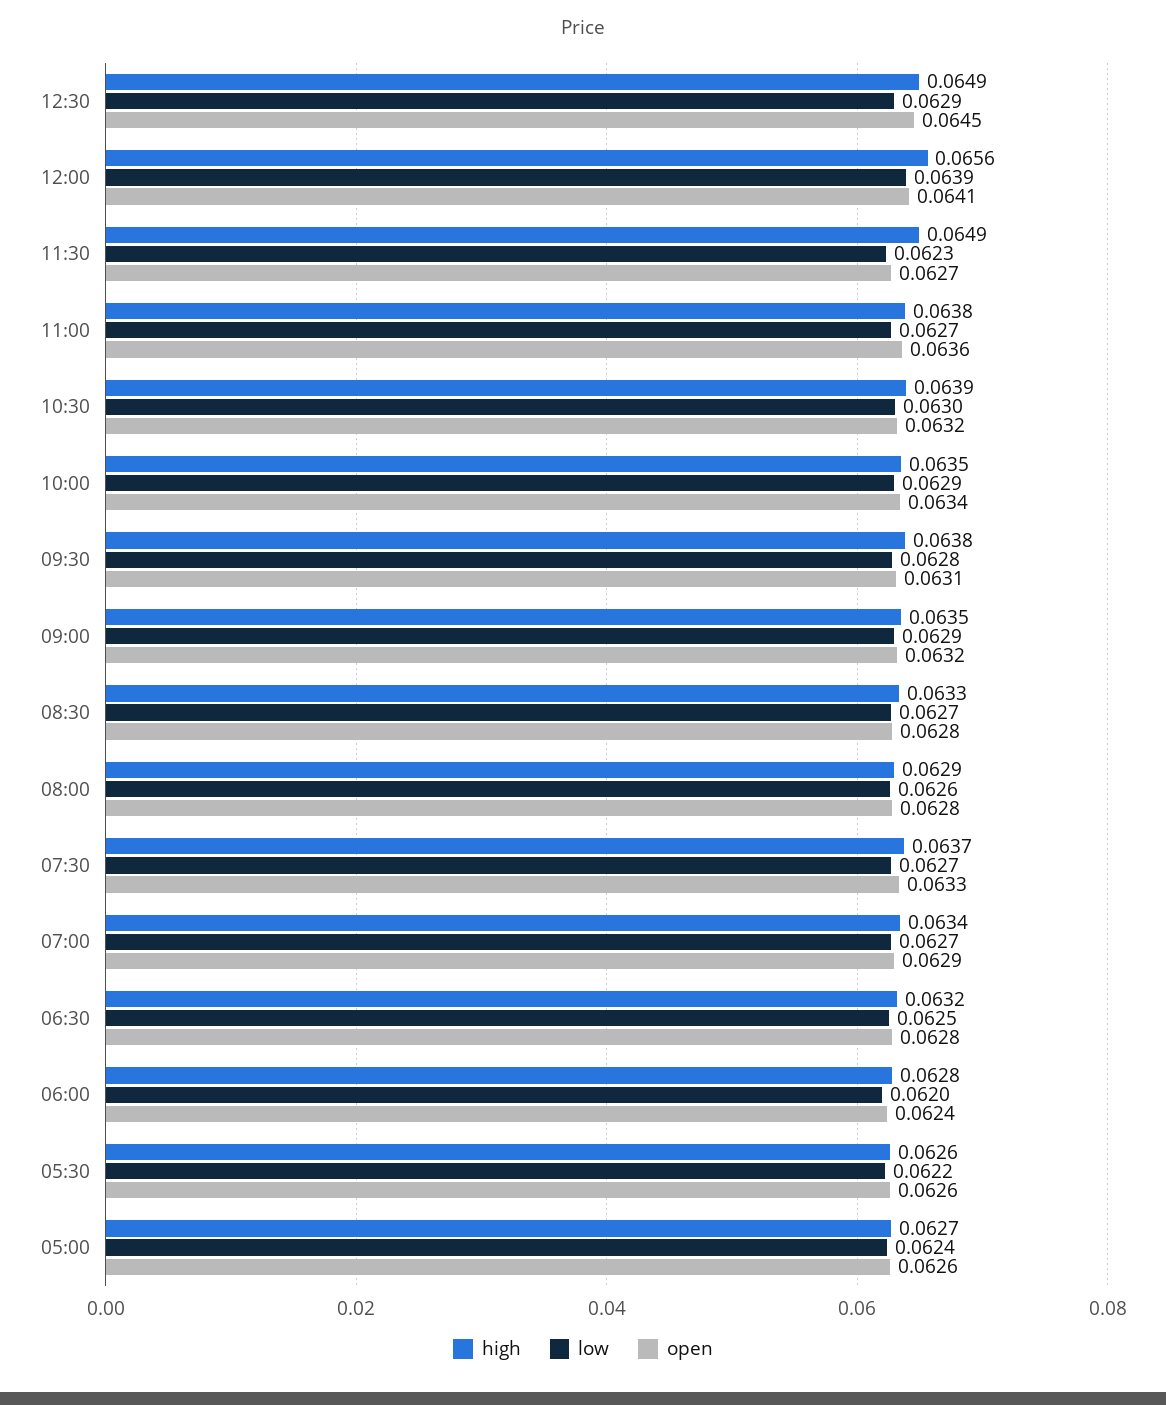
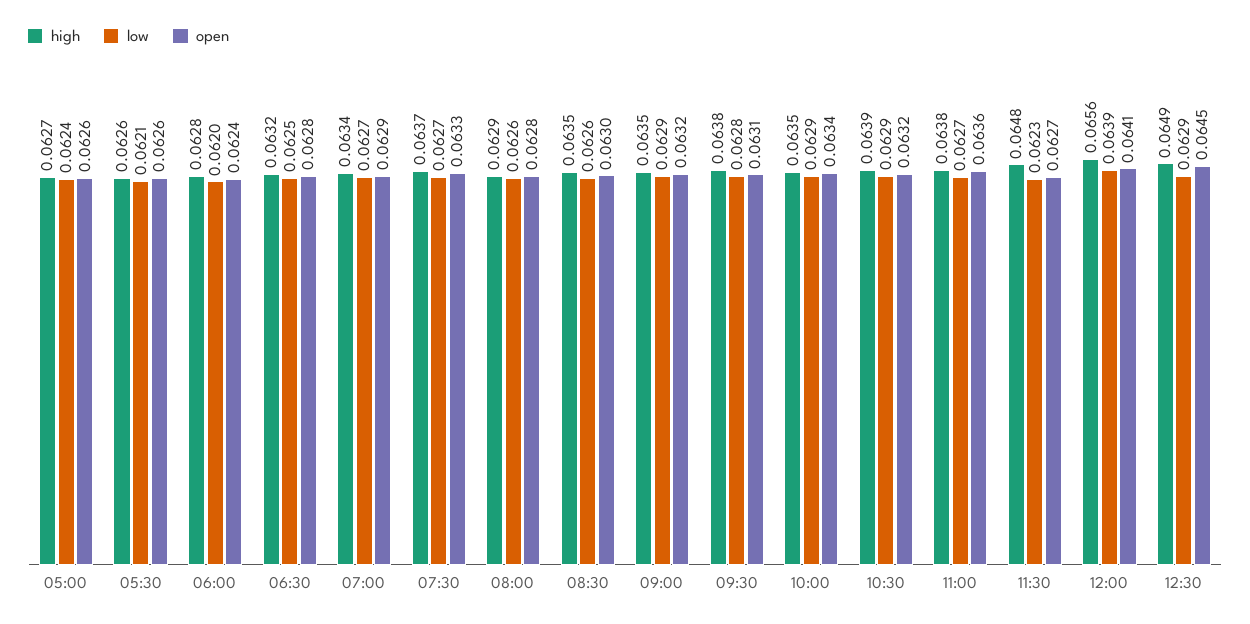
high, 11:30: 0.0649 -> 0.0648
low, 10:30: 0.063 -> 0.0629
high, 08:30: 0.0633 -> 0.0635
low, 08:30: 0.0627 -> 0.0626
open, 08:30: 0.0628 -> 0.063
low, 05:30: 0.0622 -> 0.0621

